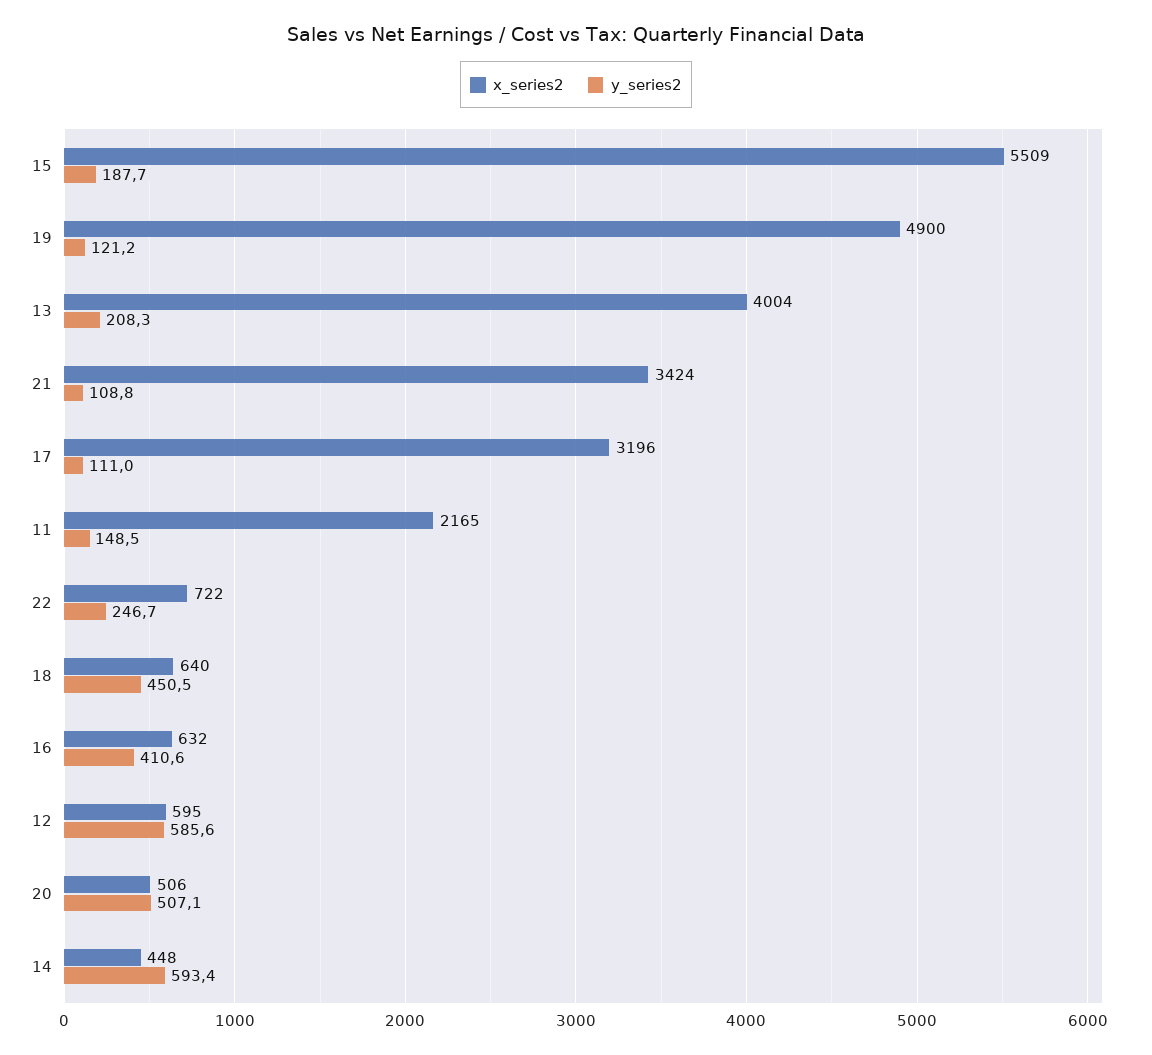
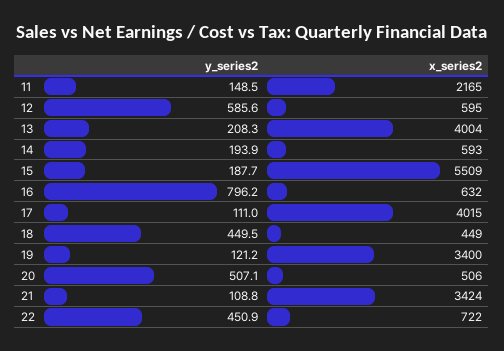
x_series2, 19: 4900 -> 3400
x_series2, 17: 3196 -> 4015
y_series2, 22: 246.7 -> 450.9
x_series2, 18: 640 -> 449
y_series2, 18: 450.5 -> 449.5
y_series2, 16: 410.6 -> 796.2
x_series2, 14: 448 -> 593
y_series2, 14: 593.4 -> 193.9

